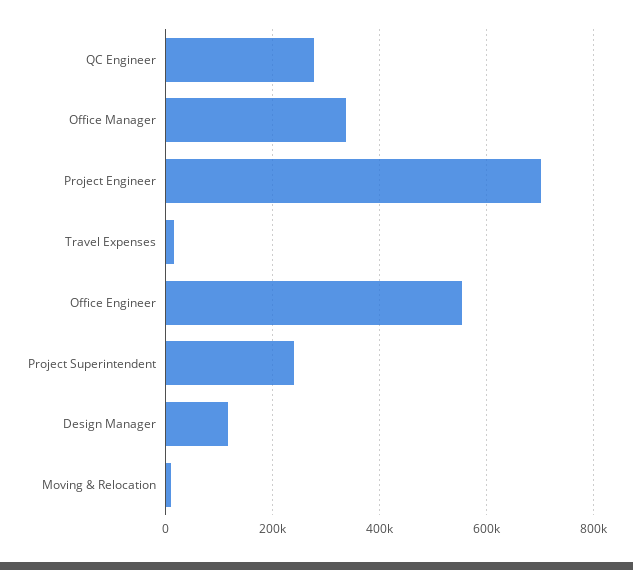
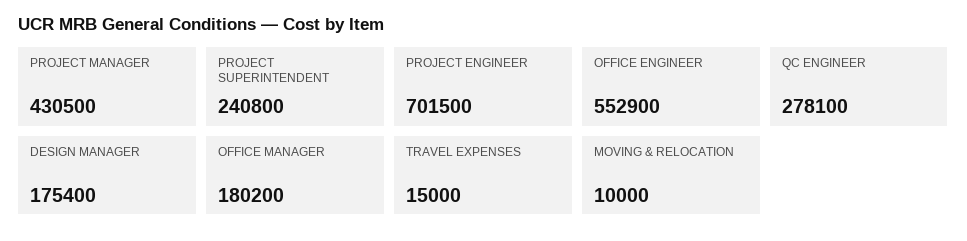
Office Manager: 340000 -> 180200
Design Manager: 120000 -> 175400
PROJECT MANAGER: none -> 430500

